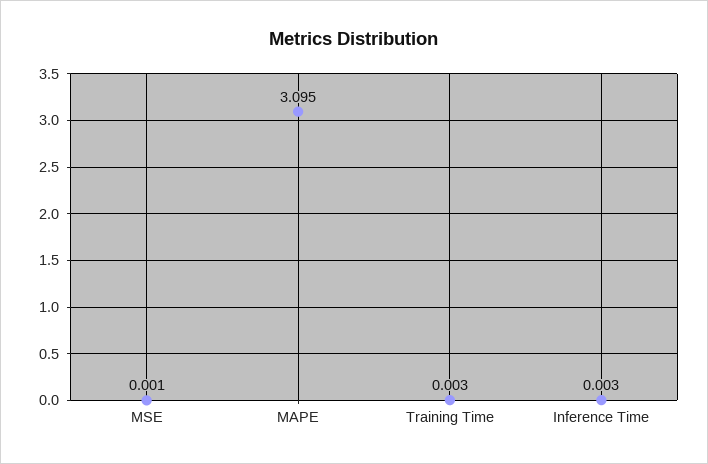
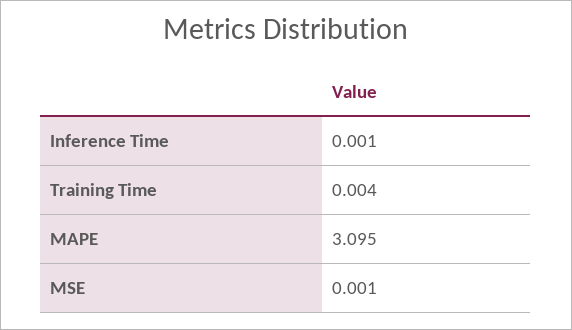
Training Time: 0.003 -> 0.004
Inference Time: 0.003 -> 0.001

